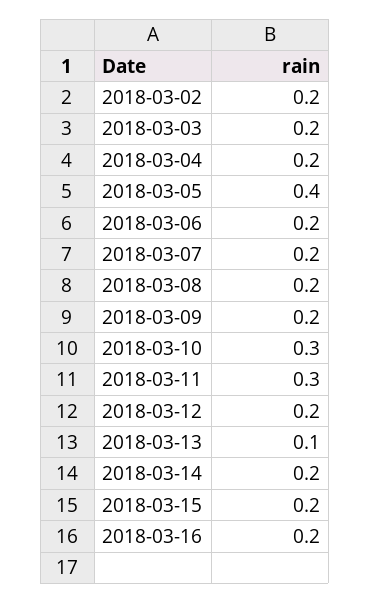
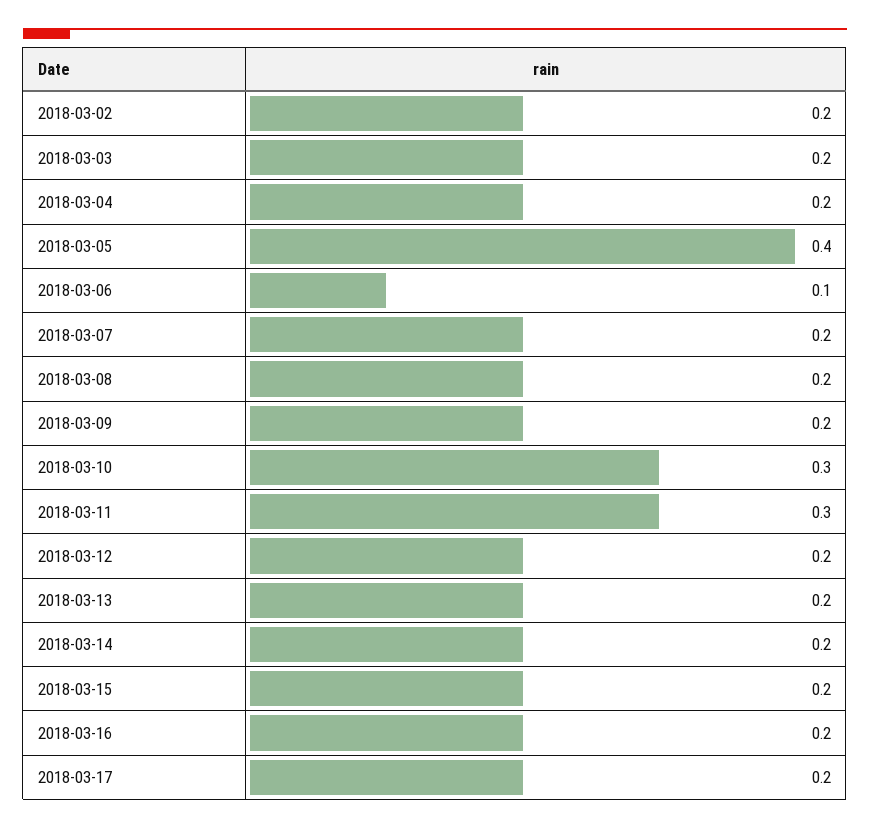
2018-03-06: 0.2 -> 0.1
2018-03-13: 0.1 -> 0.2
2018-03-17: none -> 0.2

